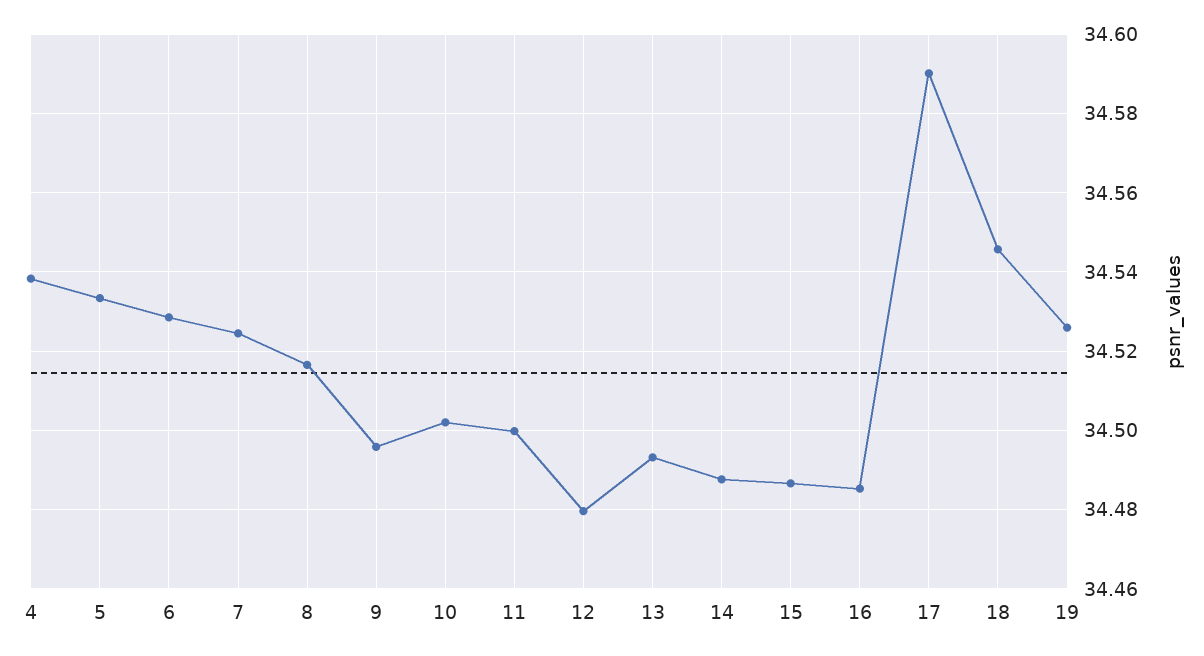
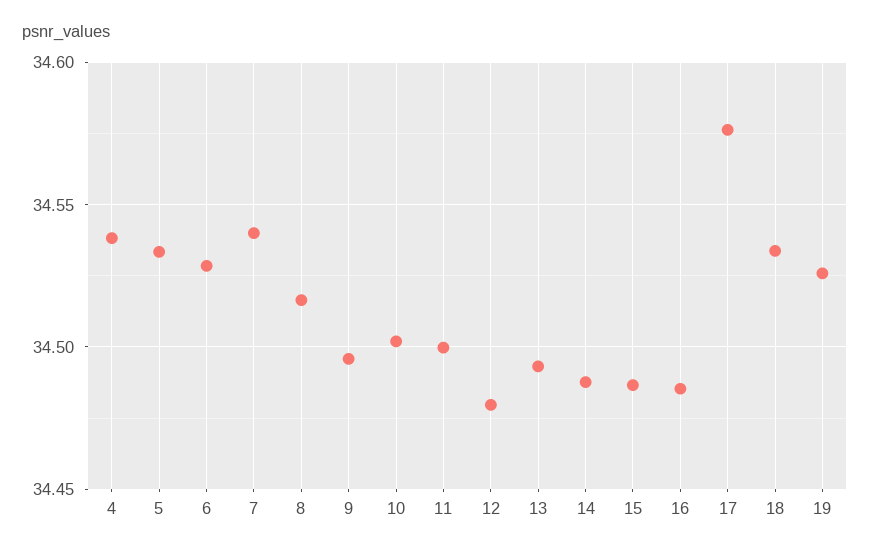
7: 34.524 -> 34.54
17: 34.59 -> 34.575
18: 34.546 -> 34.535

